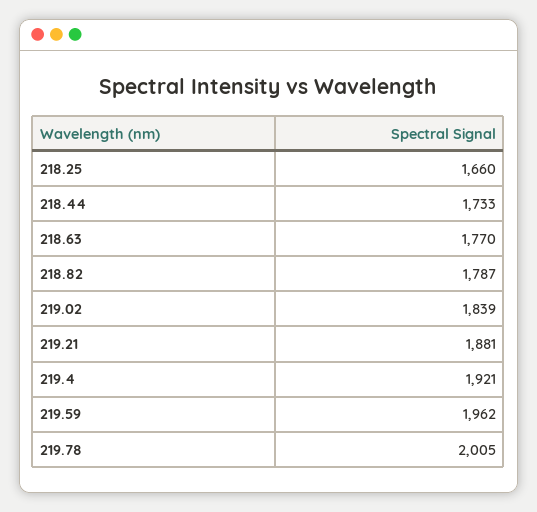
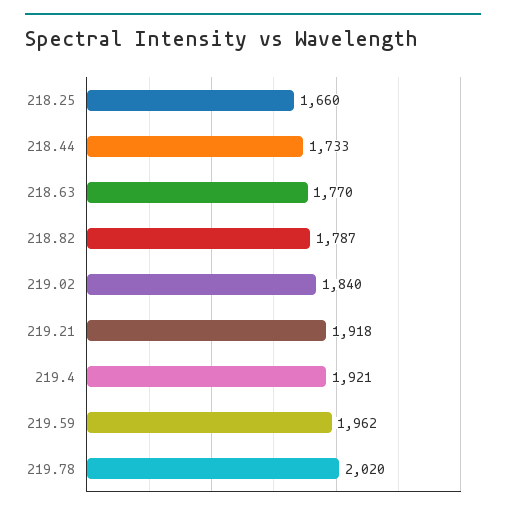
219.02: 1839 -> 1840
219.21: 1881 -> 1918
219.78: 2005 -> 2020

